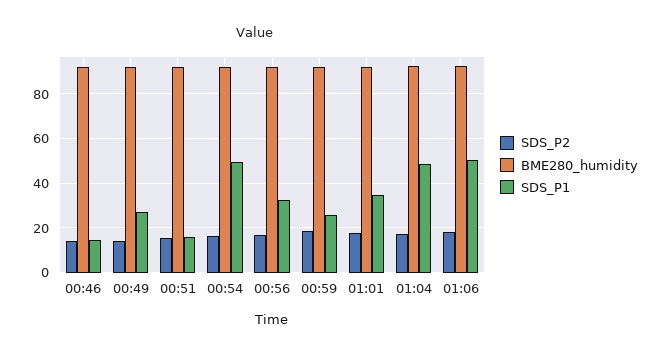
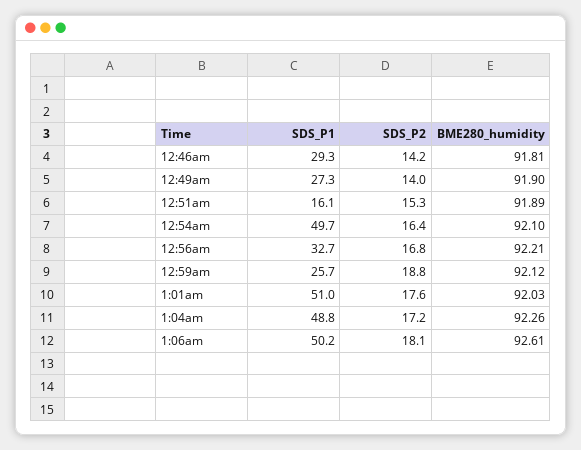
SDS_P1, 00:46: 15 -> 29.3
SDS_P1, 01:01: 35 -> 51

